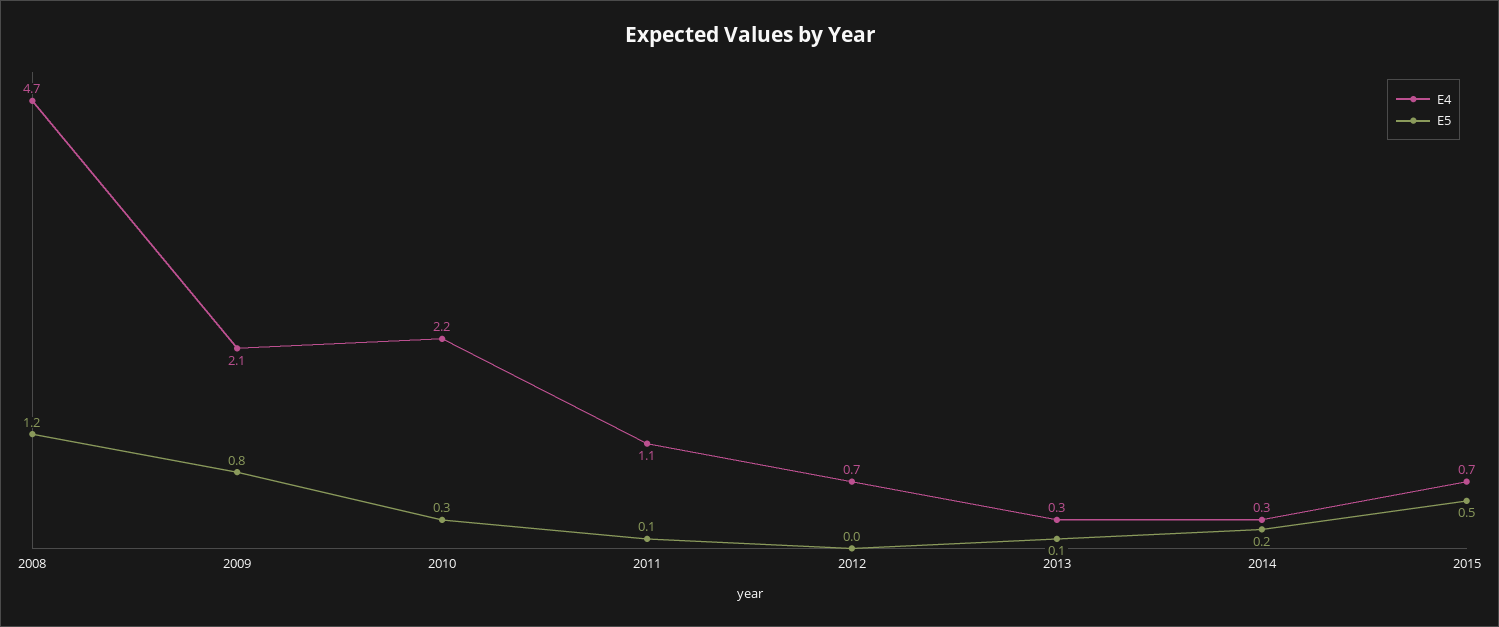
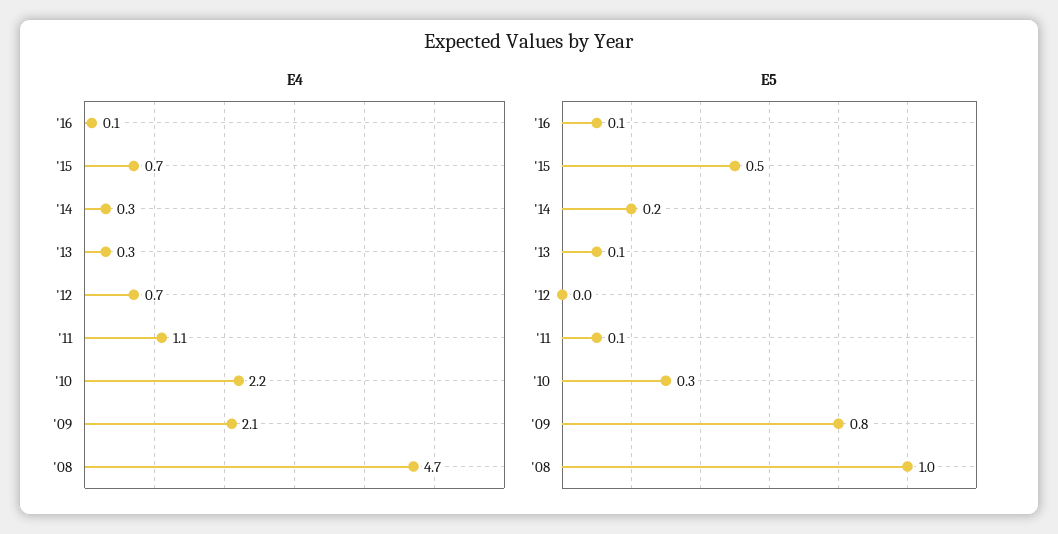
E5, 2008: 1.2 -> 1
E4, '16: none -> 0.1
E5, '16: none -> 0.1

